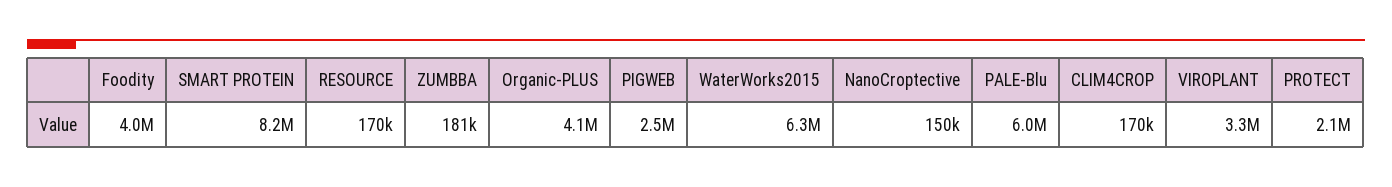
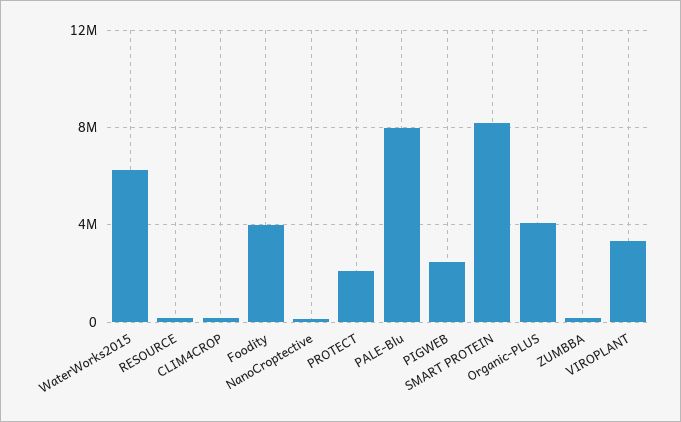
PALE-Blu: 6000000 -> 8000000

